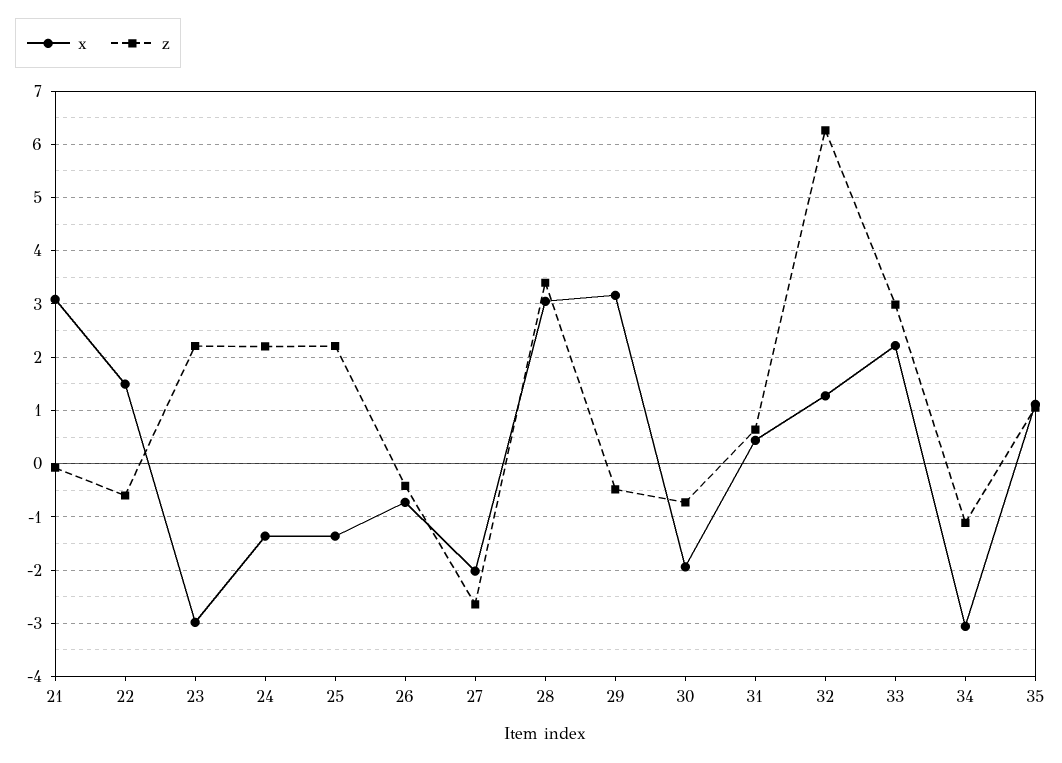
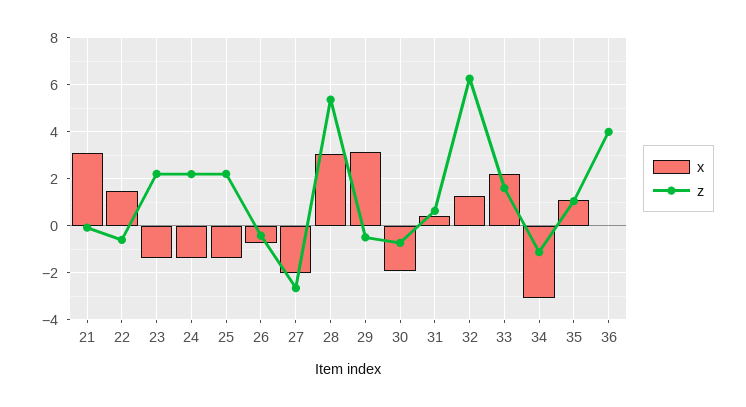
x, 23: -3 -> -1.5
z, 28: 3.4 -> 5.5
z, 33: 3 -> 1.5
x, 36: none -> 0
z, 36: none -> 4

